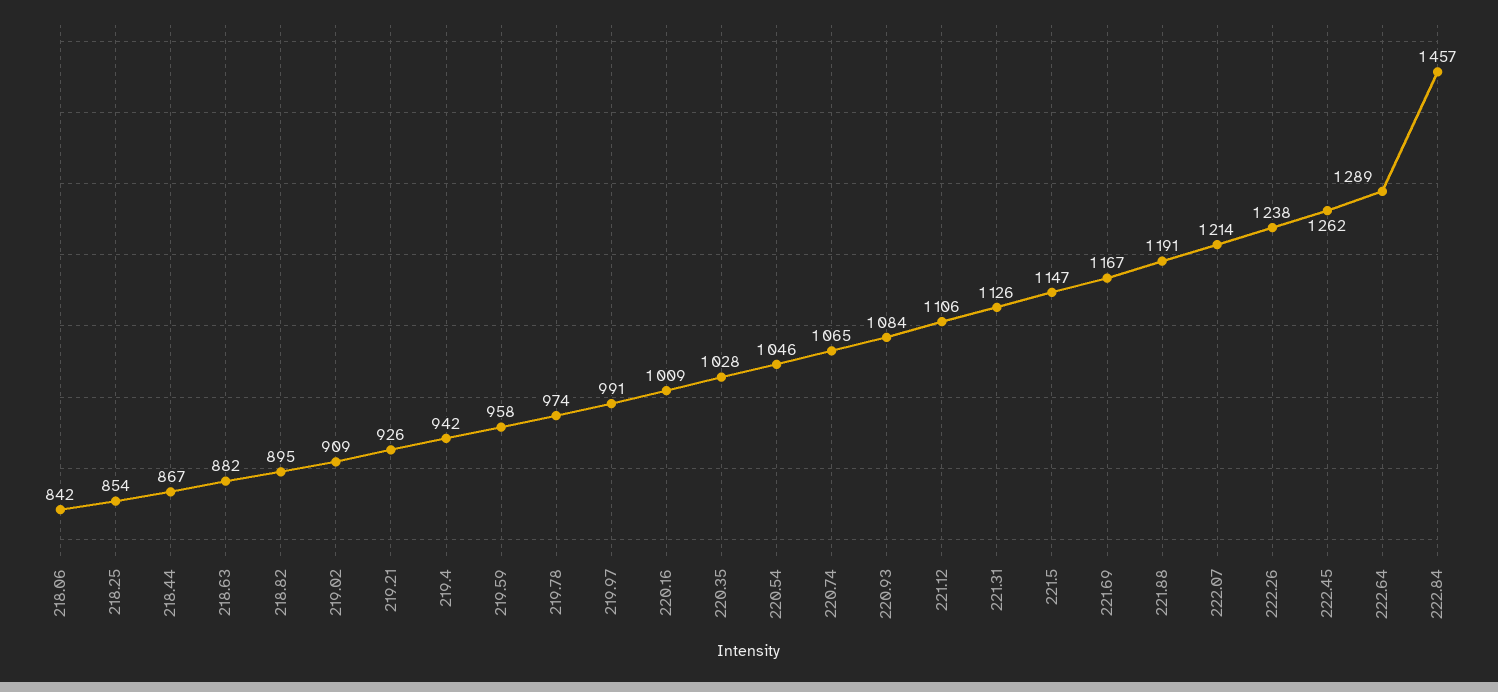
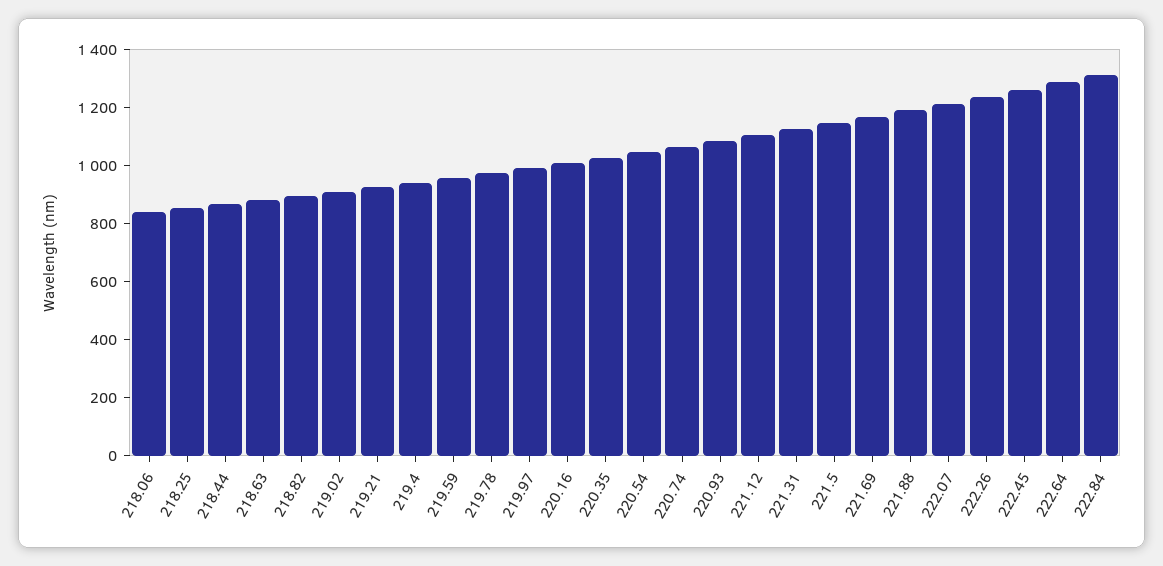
222.84: 1457 -> 1300

